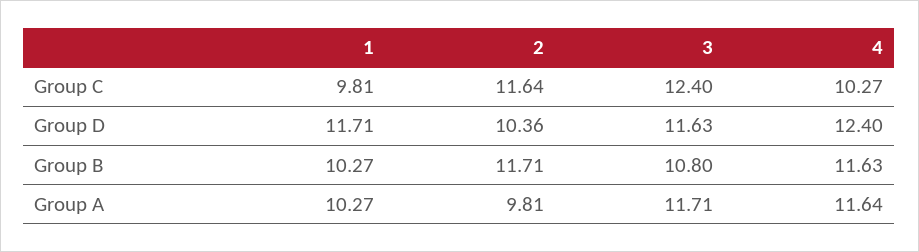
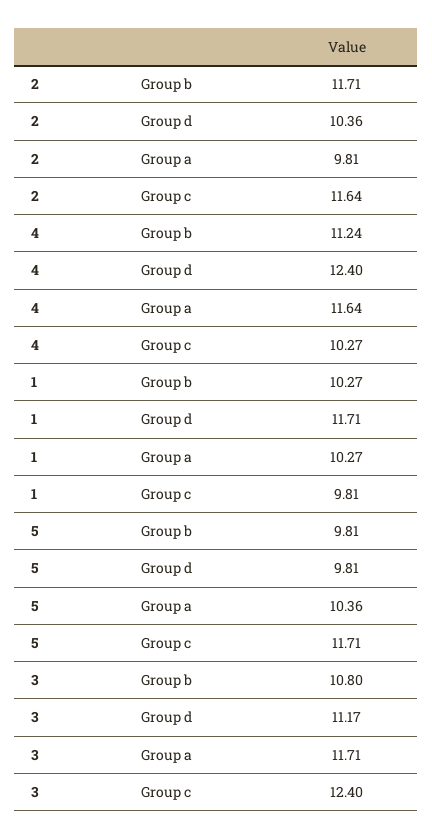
3, Group D: 11.63 -> 11.17
4, Group B: 11.63 -> 11.24
5, Group B: none -> 9.81
5, Group D: none -> 9.81
5, Group A: none -> 10.36
5, Group C: none -> 11.71

